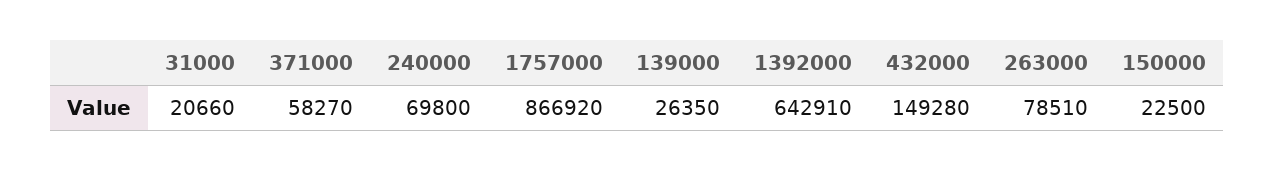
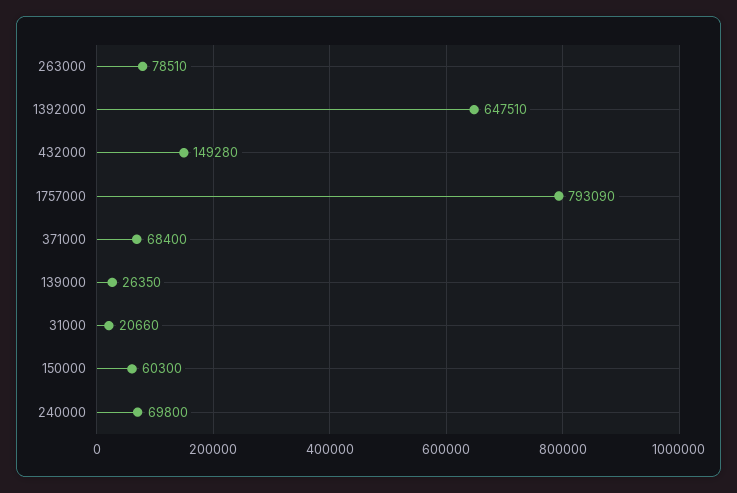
371000: 58270 -> 68400
1757000: 866920 -> 793090
1392000: 642910 -> 647510
150000: 22500 -> 60300

